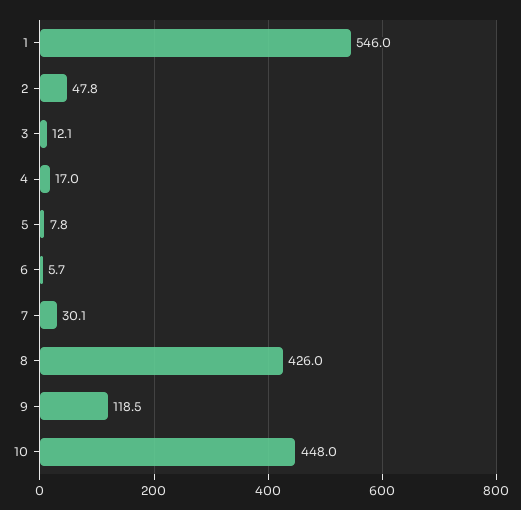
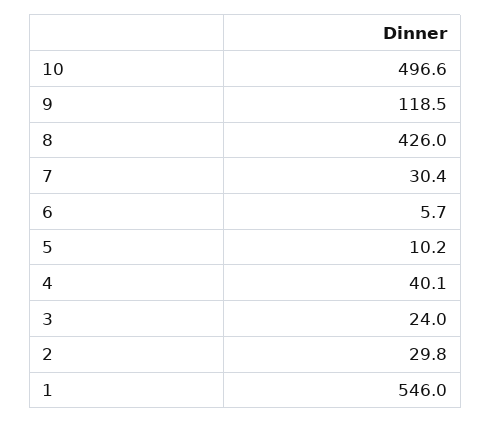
2: 47.8 -> 29.8
3: 12.1 -> 24
4: 17 -> 40.1
5: 7.8 -> 10.2
7: 30.1 -> 30.4
10: 448 -> 496.6

